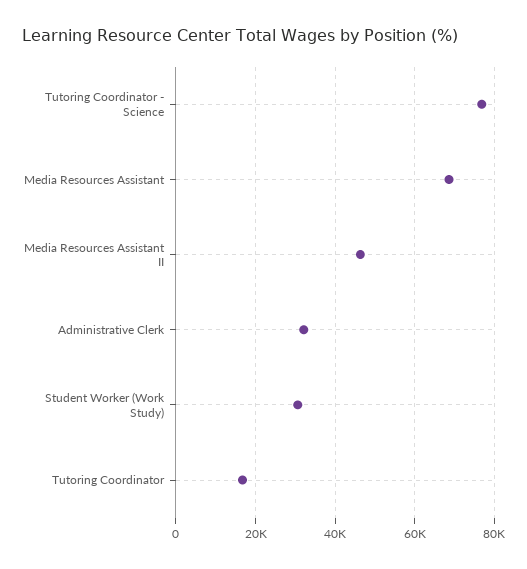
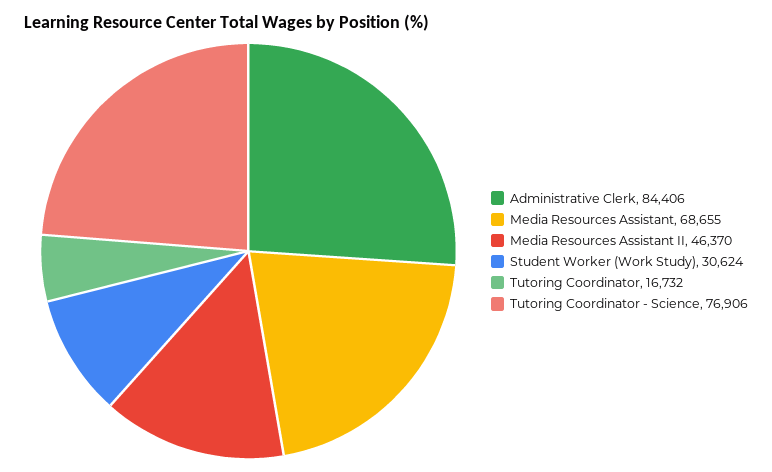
Administrative Clerk: 32000 -> 84406

